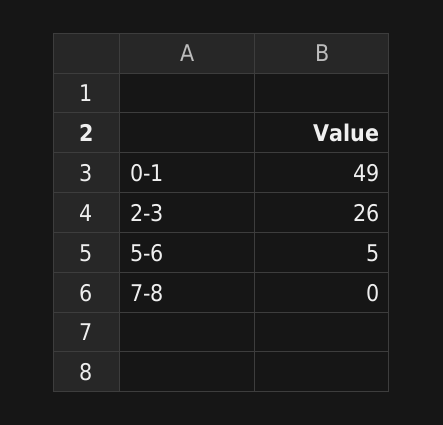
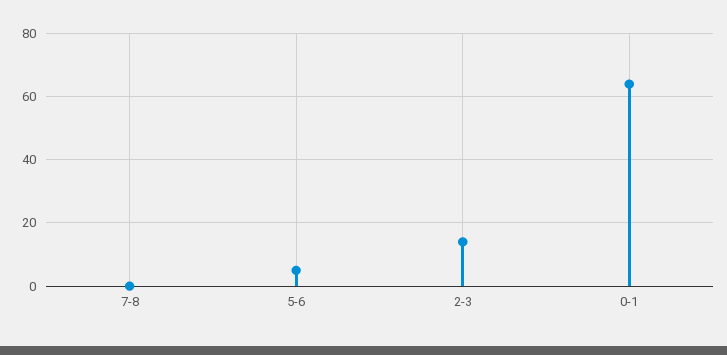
0-1: 49 -> 65
2-3: 26 -> 15

